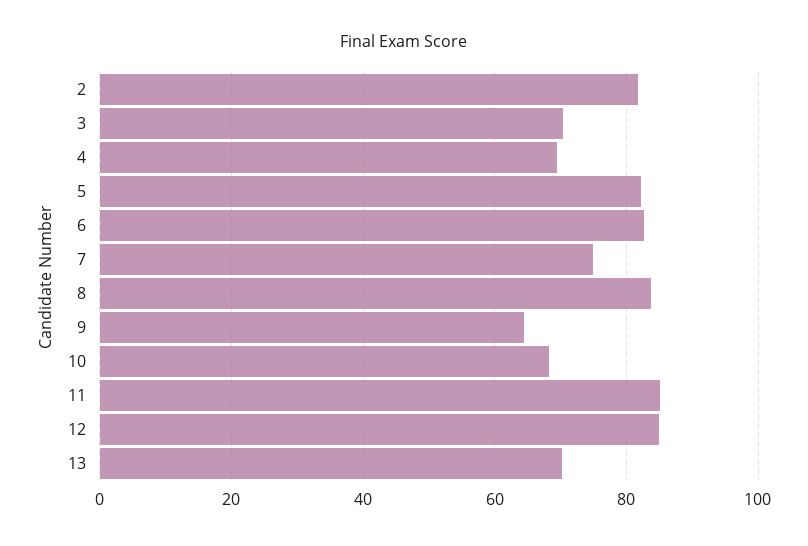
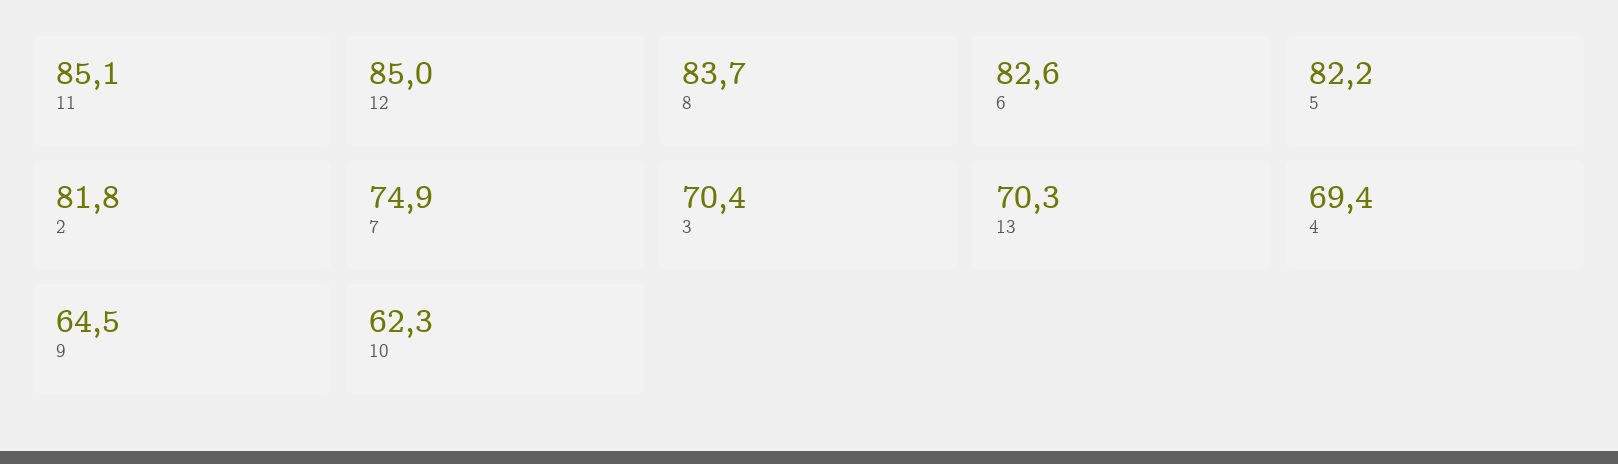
10: 68 -> 62.3

